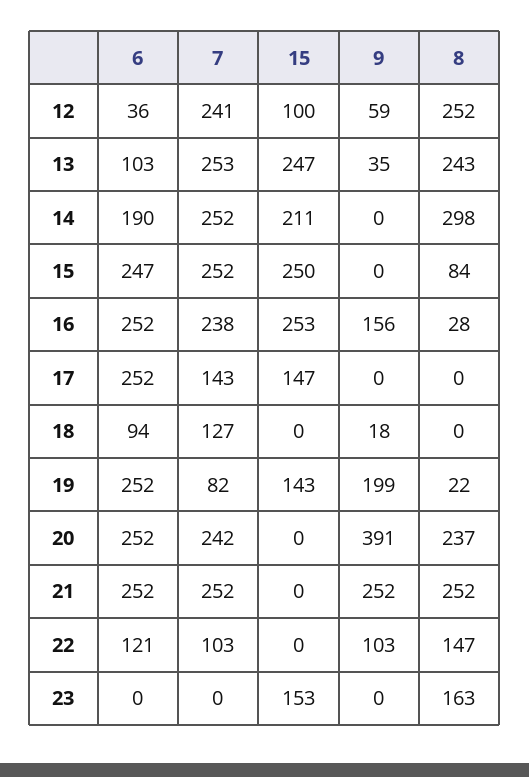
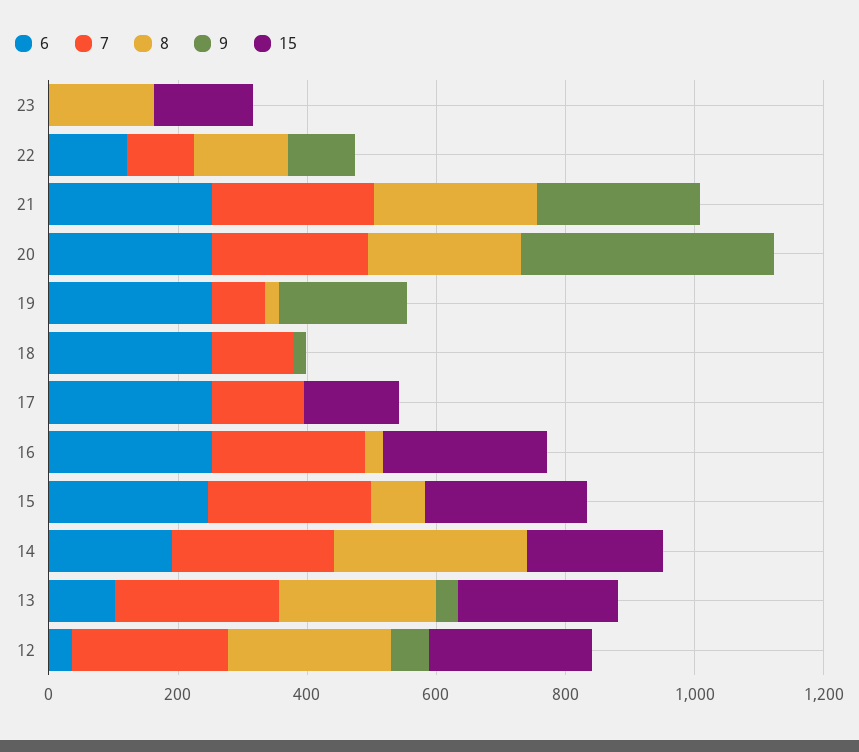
15, 12: 100 -> 250
9, 16: 156 -> 0
6, 18: 94 -> 250
15, 19: 143 -> 0

